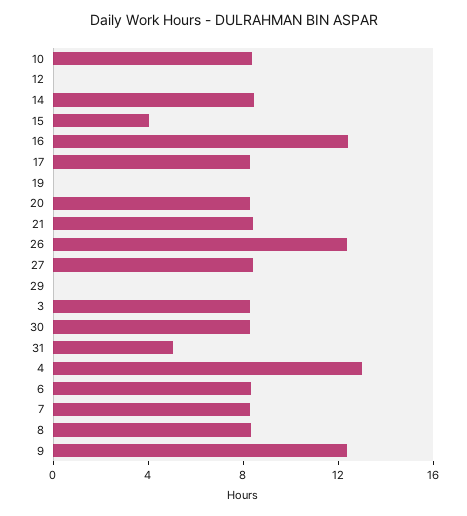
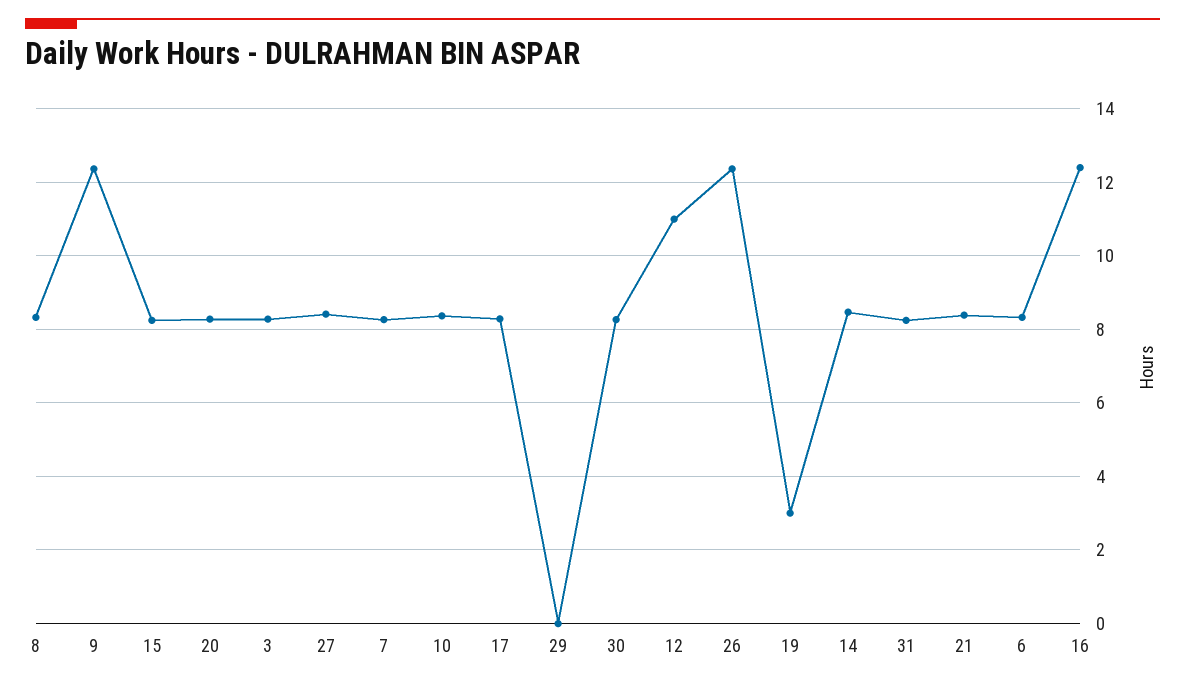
12: 0 -> 11
15: 4 -> 8.2
19: 0 -> 3
31: 5 -> 8.2
4: 13 -> none

